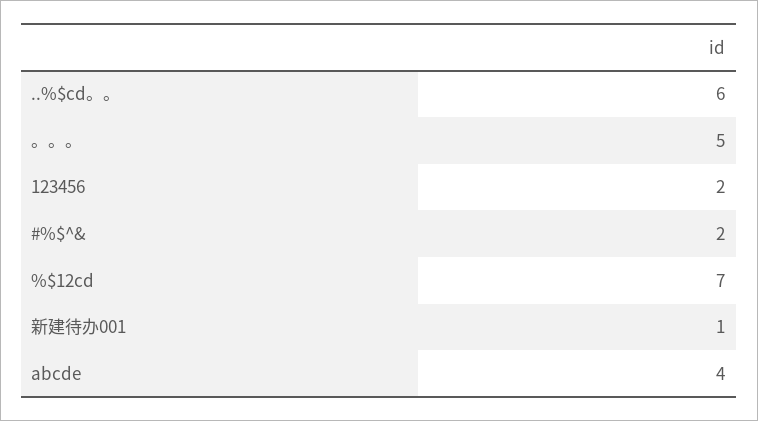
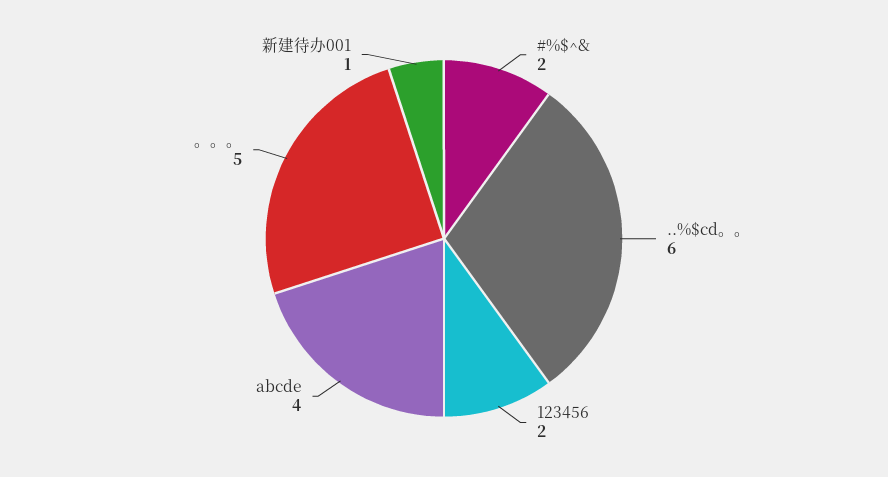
%$12cd: 7 -> none

